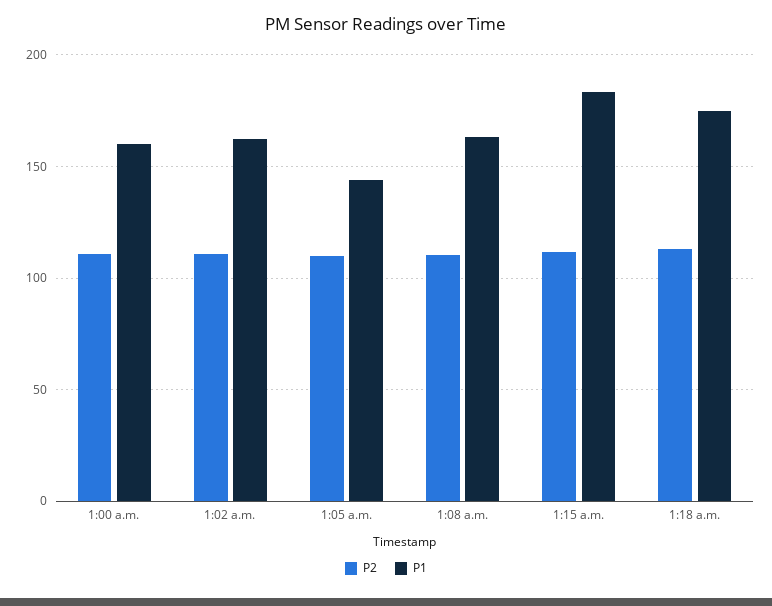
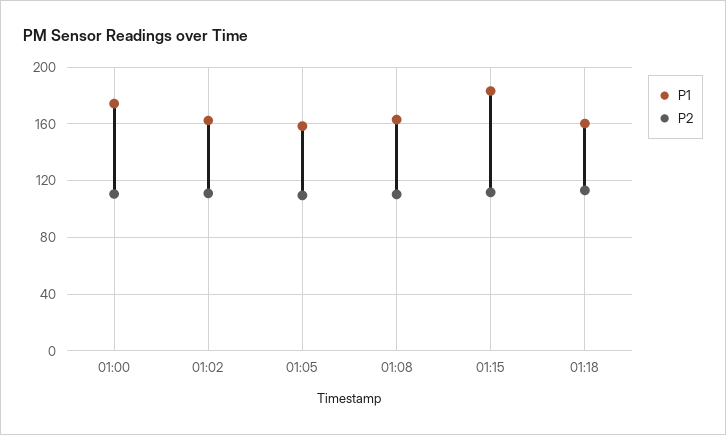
P1, 1:00 a.m.: 160 -> 175
P1, 1:05 a.m.: 145 -> 160
P1, 1:18 a.m.: 175 -> 160

